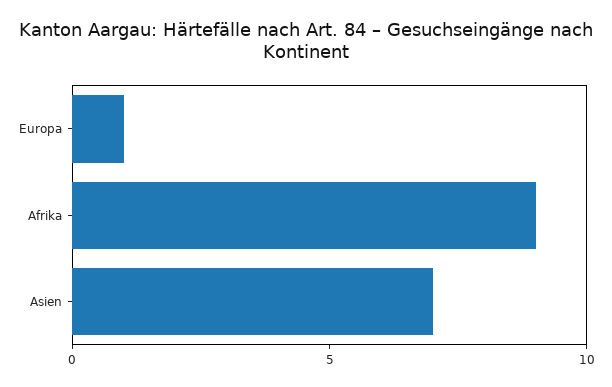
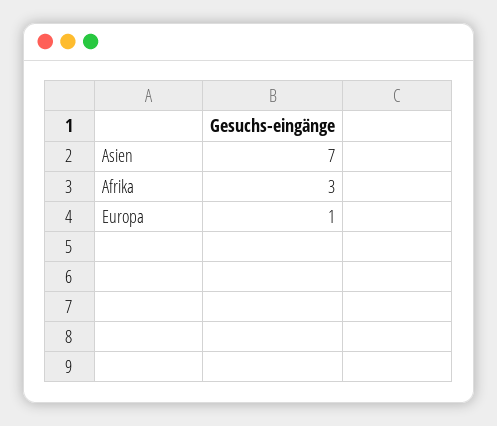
Afrika: 9 -> 3

